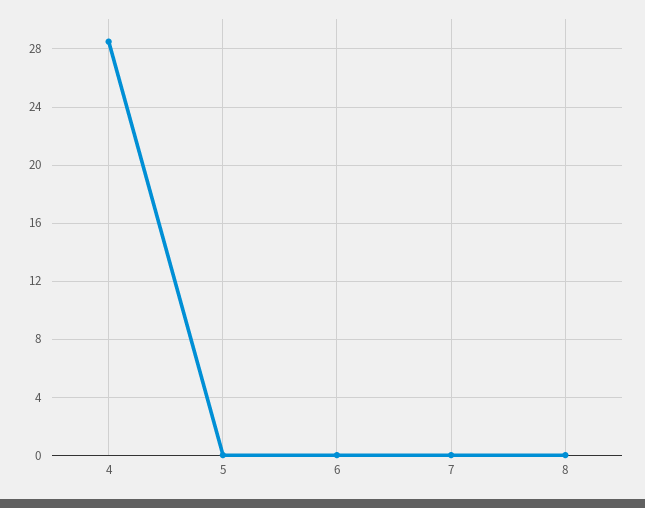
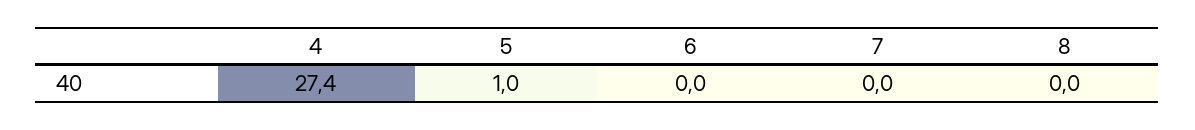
4: 28.5 -> 27.4
5: 0 -> 1

